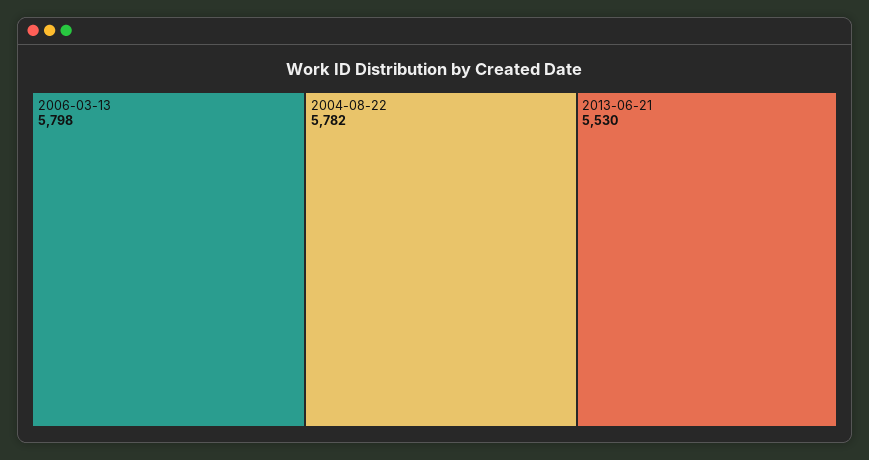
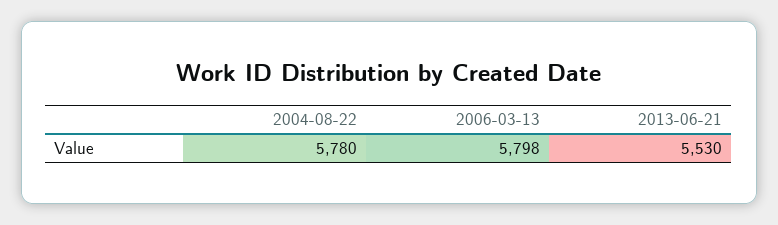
2004-08-22: 5782 -> 5780

